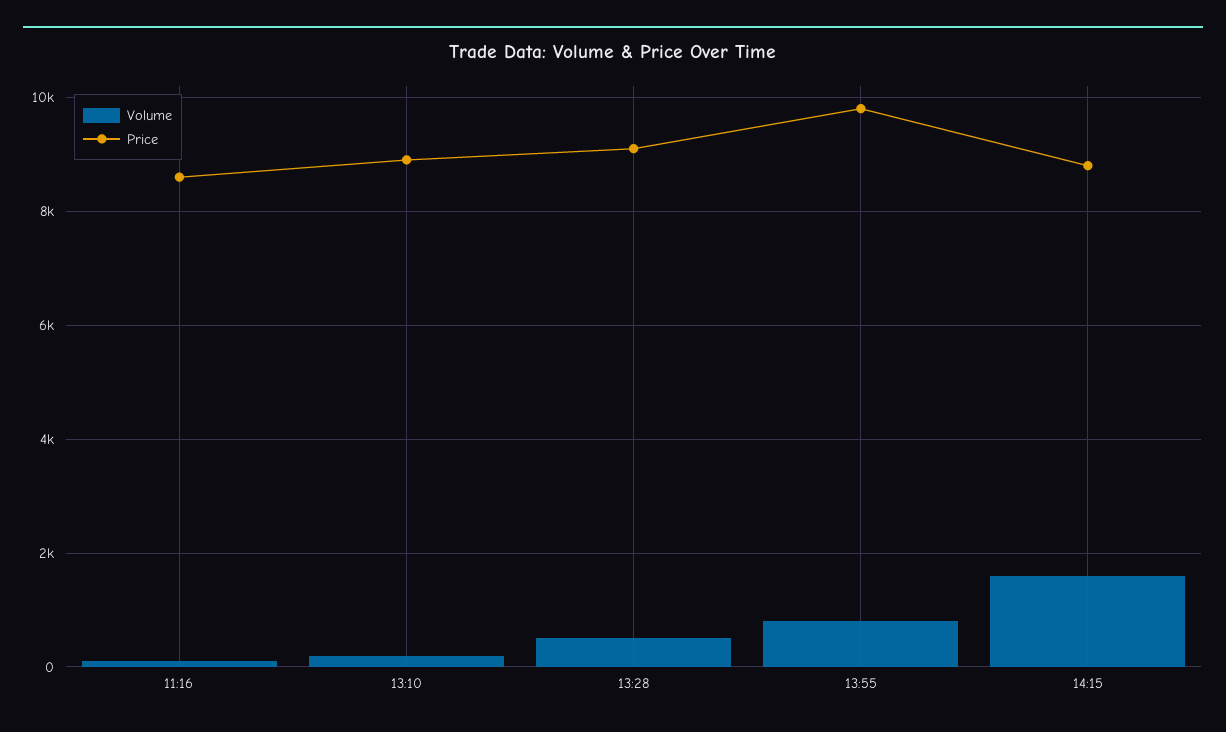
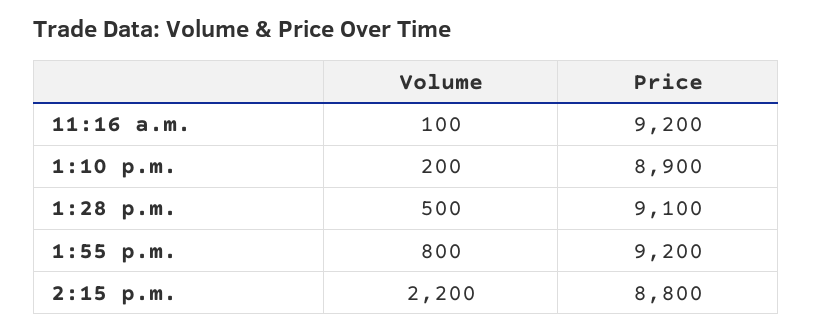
Price, 11:16: 8600 -> 9200
Price, 13:55: 9800 -> 9200
Volume, 14:15: 1600 -> 2200

